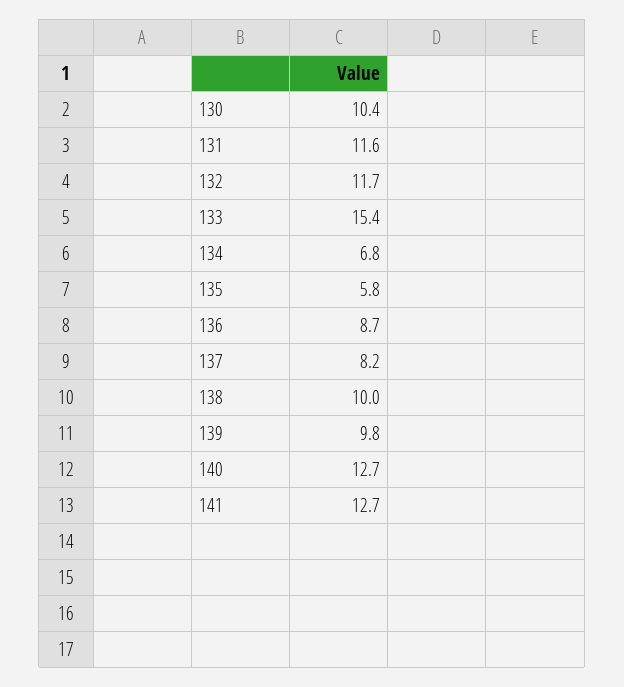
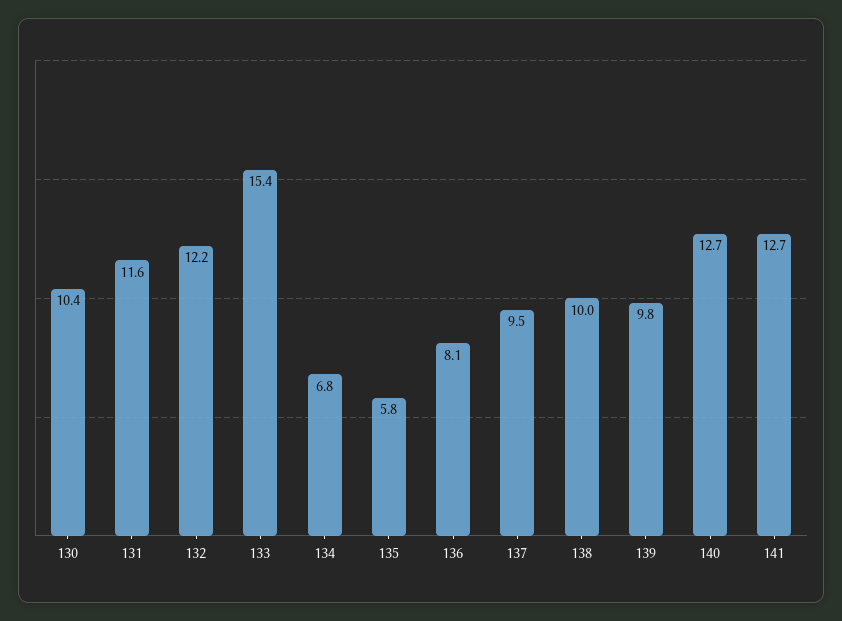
132: 11.7 -> 12.2
136: 8.7 -> 8.1
137: 8.2 -> 9.5

